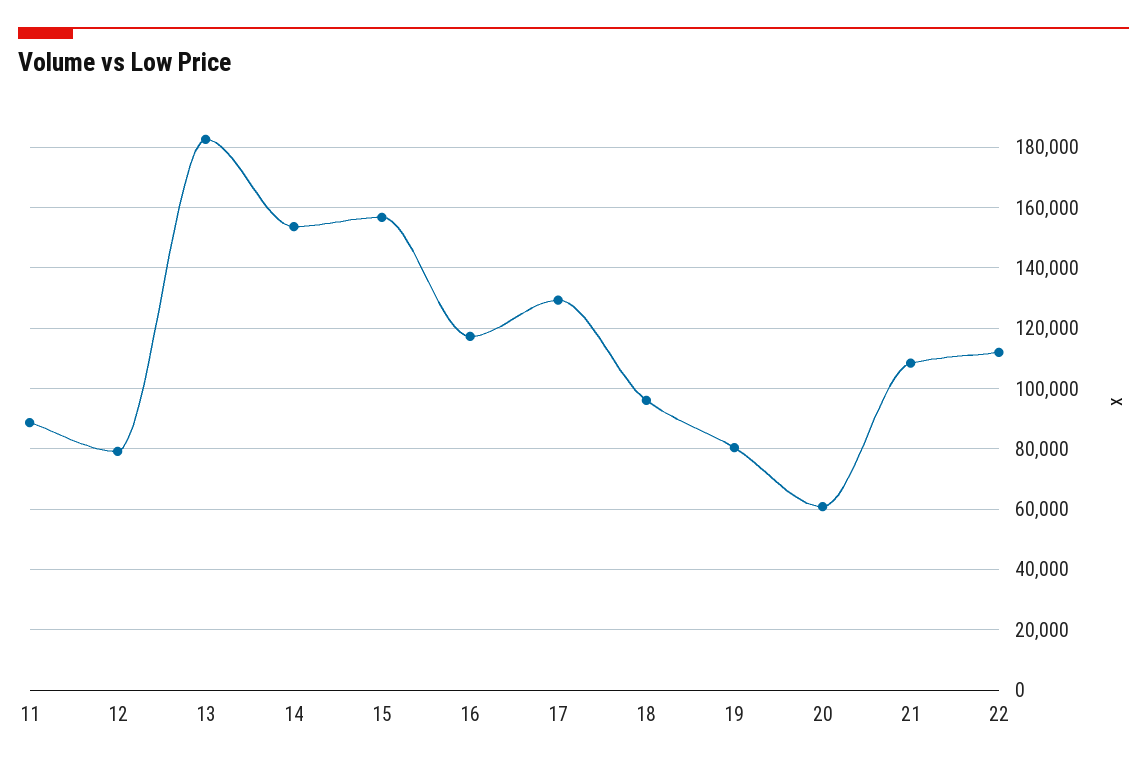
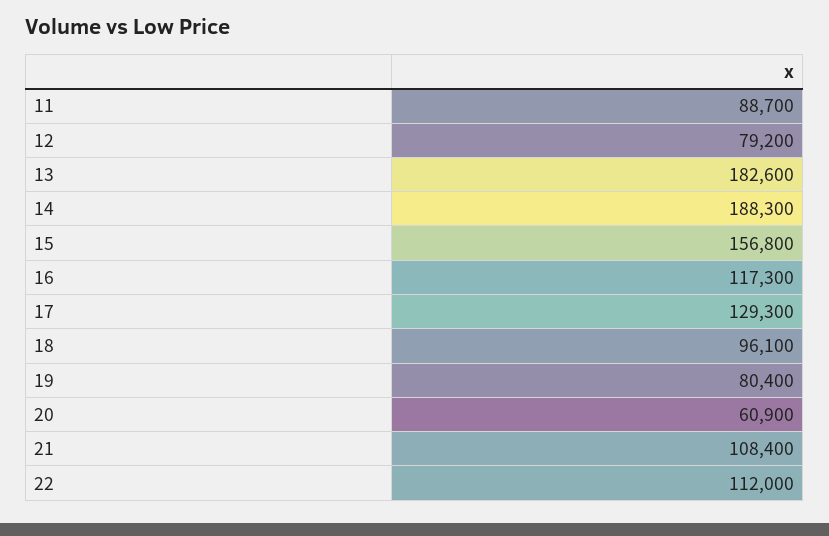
14: 154000 -> 188300

